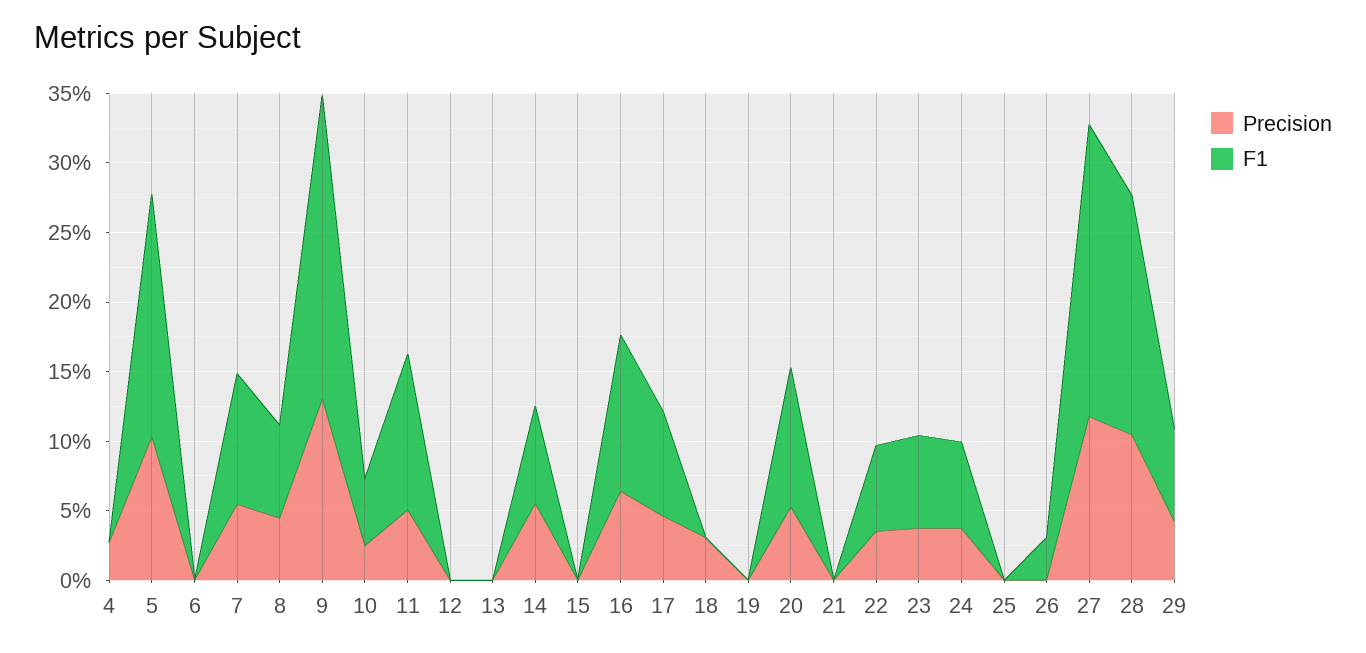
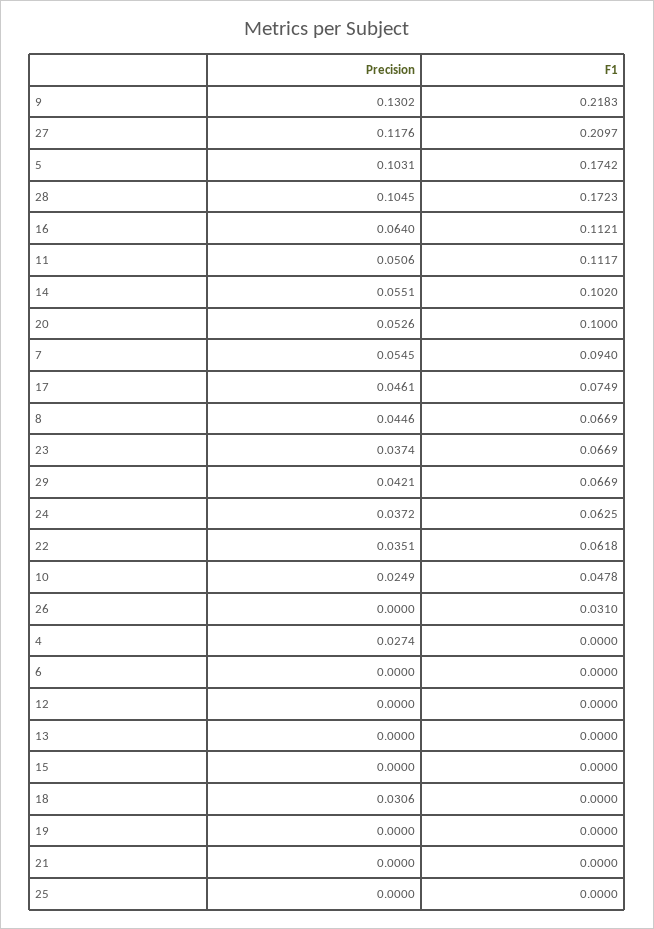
F1, 14: 0.07 -> 0.102

